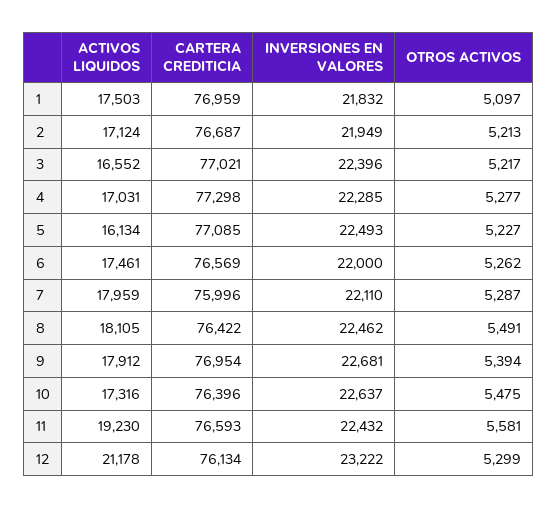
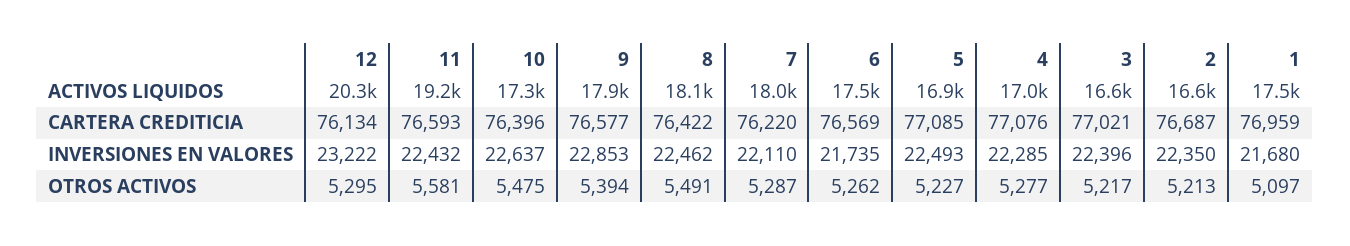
INVERSIONES EN VALORES, 1: 21832 -> 21680
ACTIVOS LIQUIDOS, 2: 17124 -> 16600
INVERSIONES EN VALORES, 2: 21949 -> 22350
CARTERA CREDITICIA, 4: 77298 -> 77076
ACTIVOS LIQUIDOS, 5: 16134 -> 16900
INVERSIONES EN VALORES, 6: 22000 -> 21735
CARTERA CREDITICIA, 7: 75996 -> 76220
CARTERA CREDITICIA, 9: 76954 -> 76577
INVERSIONES EN VALORES, 9: 22681 -> 22853
ACTIVOS LIQUIDOS, 12: 21178 -> 20300
OTROS ACTIVOS, 12: 5299 -> 5295

